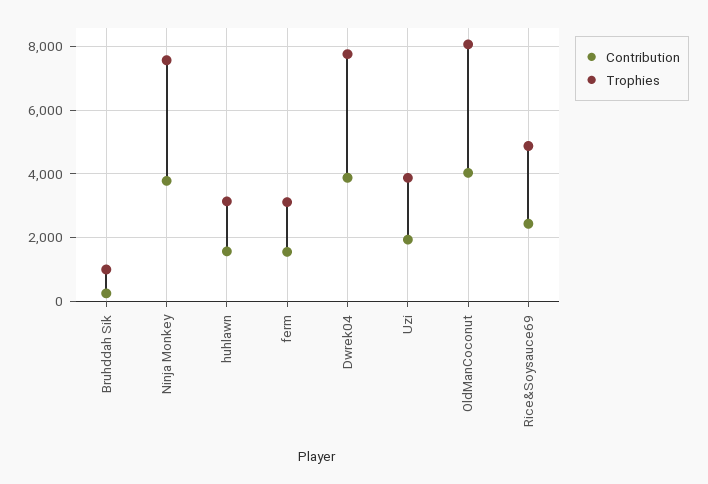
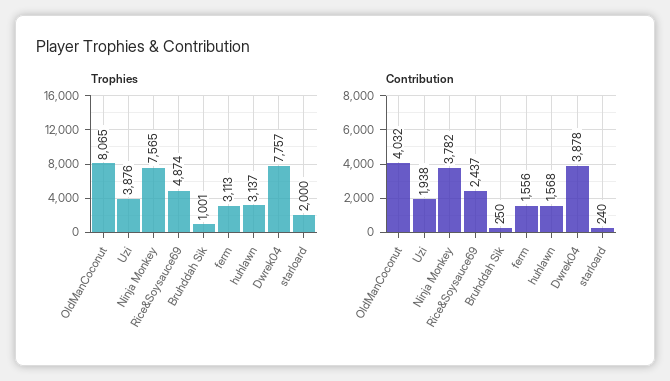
Trophies, starloard: none -> 2000
Contribution, starloard: none -> 240

